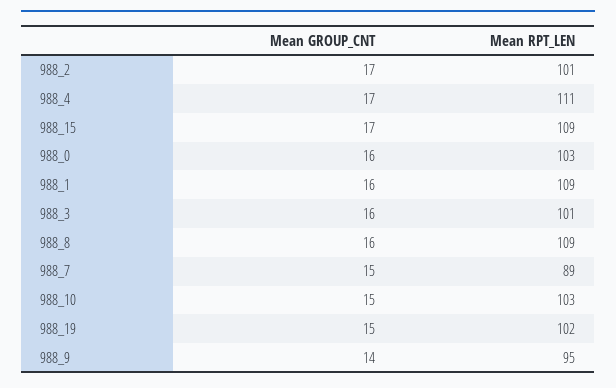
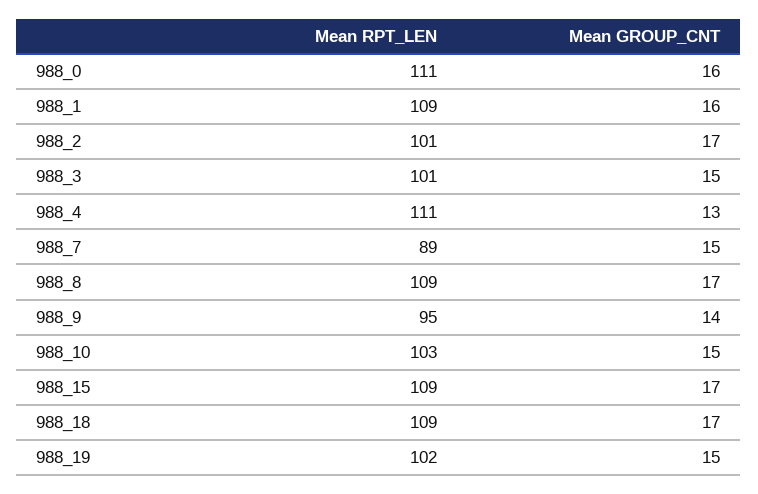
Mean GROUP_CNT, 988_4: 17 -> 13
Mean RPT_LEN, 988_0: 103 -> 111
Mean GROUP_CNT, 988_3: 16 -> 15
Mean GROUP_CNT, 988_8: 16 -> 17
Mean RPT_LEN, 988_18: none -> 109
Mean GROUP_CNT, 988_18: none -> 17

